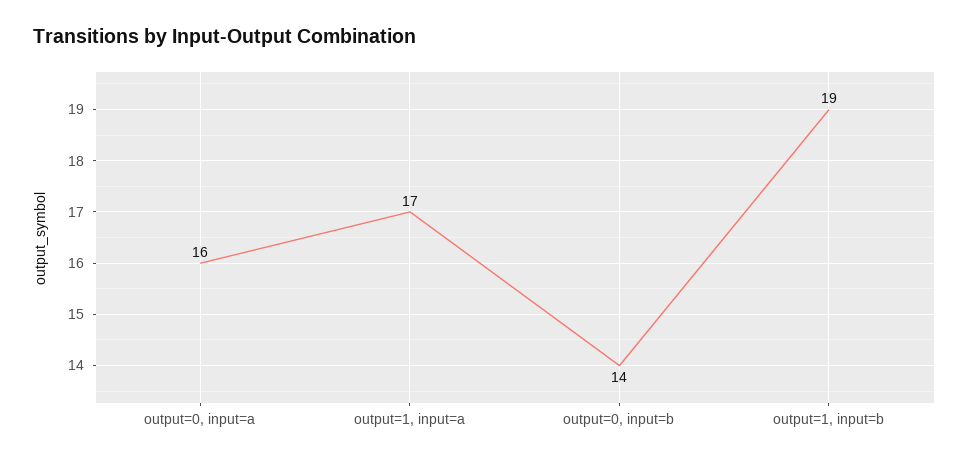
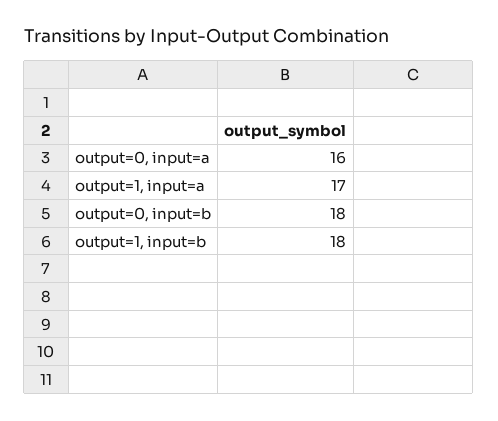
output=0, input=b: 14 -> 18
output=1, input=b: 19 -> 18

